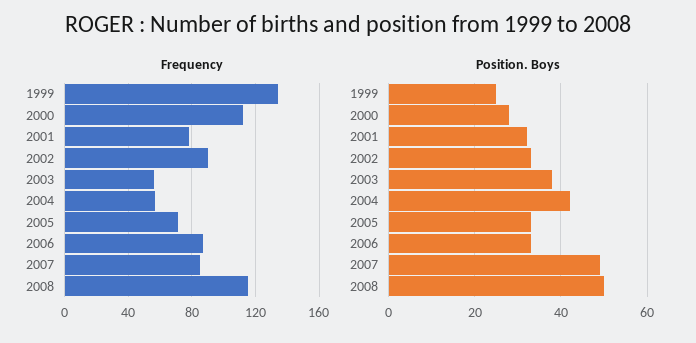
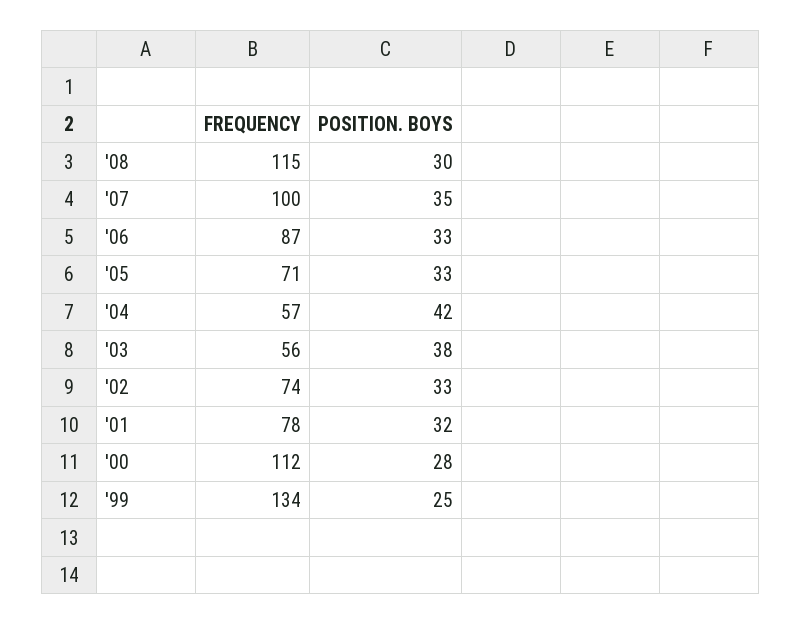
Frequency, 2002: 90 -> 74
Frequency, 2007: 85 -> 100
Position. Boys, 2007: 50 -> 35
Position. Boys, 2008: 50 -> 30

